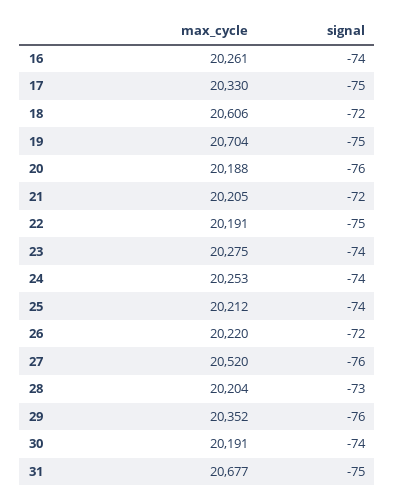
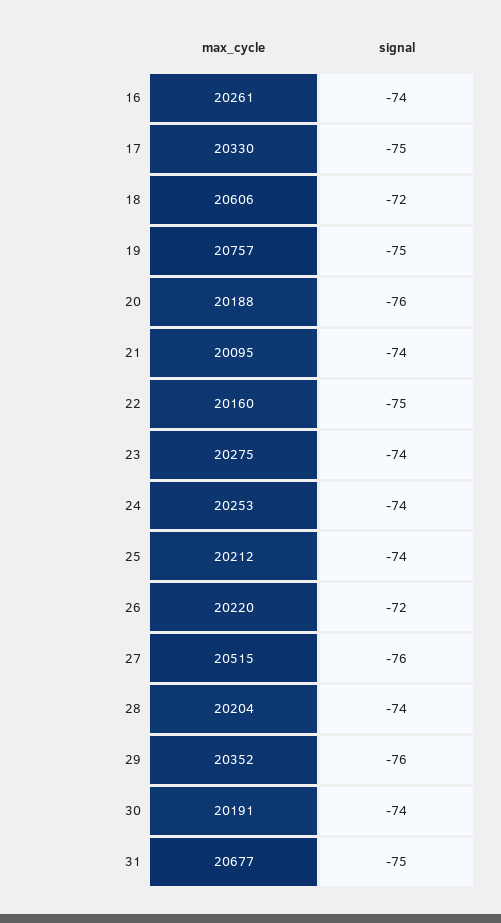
max_cycle, 19: 20704 -> 20757
max_cycle, 21: 20205 -> 20095
signal, 21: -72 -> -74
max_cycle, 22: 20191 -> 20160
max_cycle, 27: 20520 -> 20515
signal, 28: -73 -> -74

